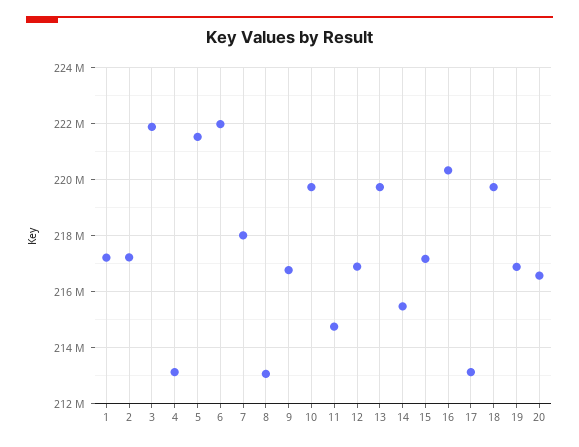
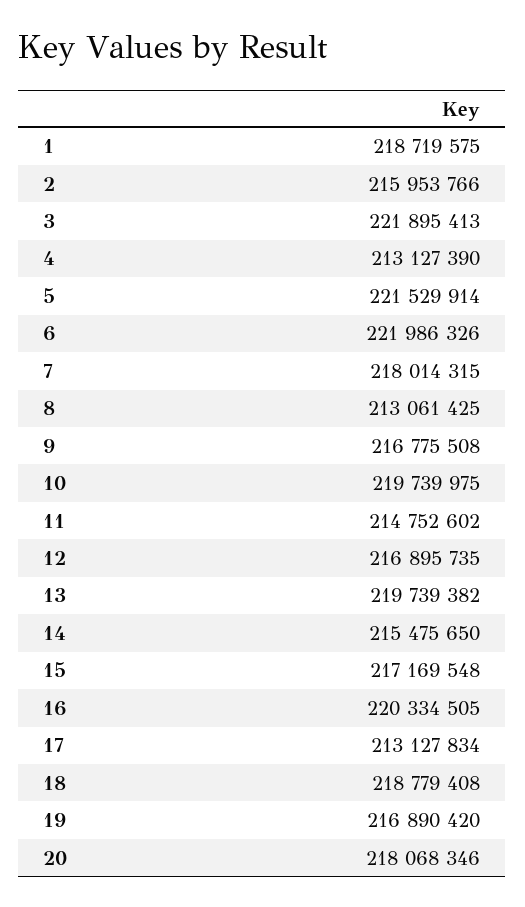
1: 217250000 -> 218719575
2: 217250000 -> 215953766
18: 219750000 -> 218779408
20: 216500000 -> 218068346

